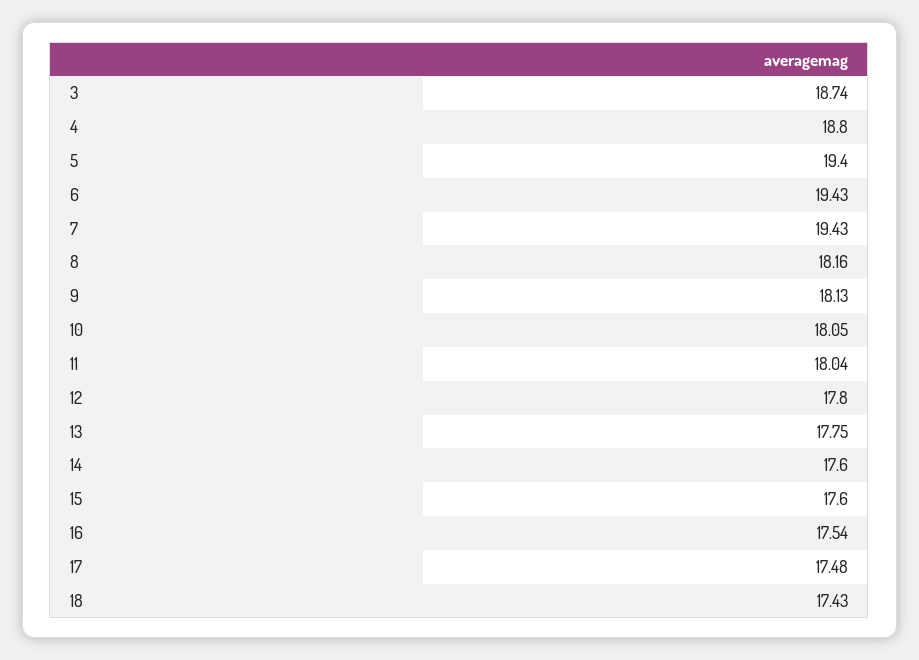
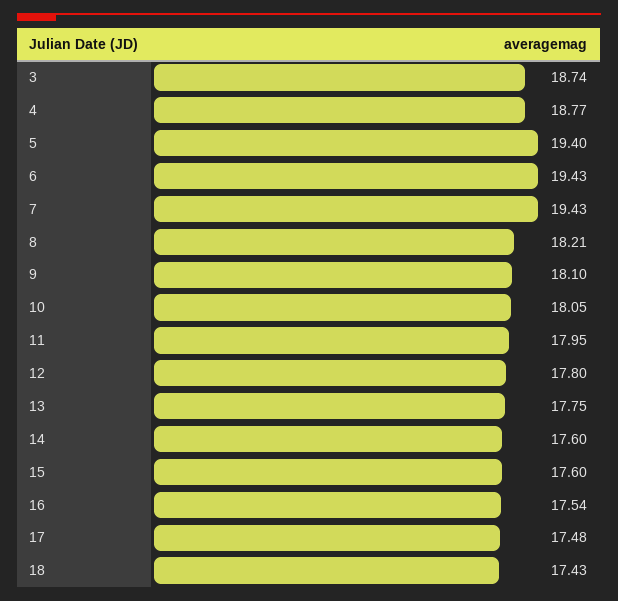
4: 18.8 -> 18.77
8: 18.16 -> 18.21
9: 18.13 -> 18.1
11: 18.04 -> 17.95

